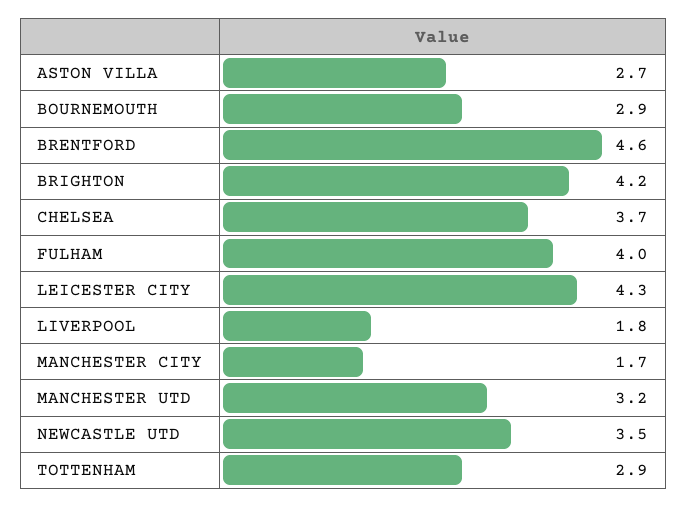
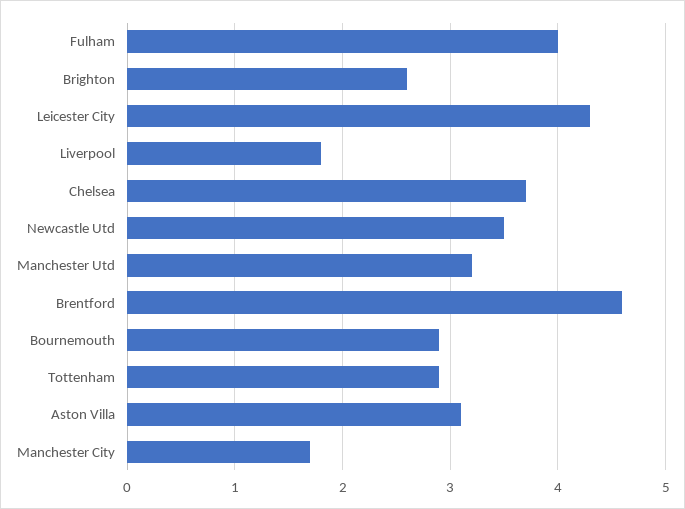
ASTON VILLA: 2.7 -> 3.1
BRIGHTON: 4.2 -> 2.6

